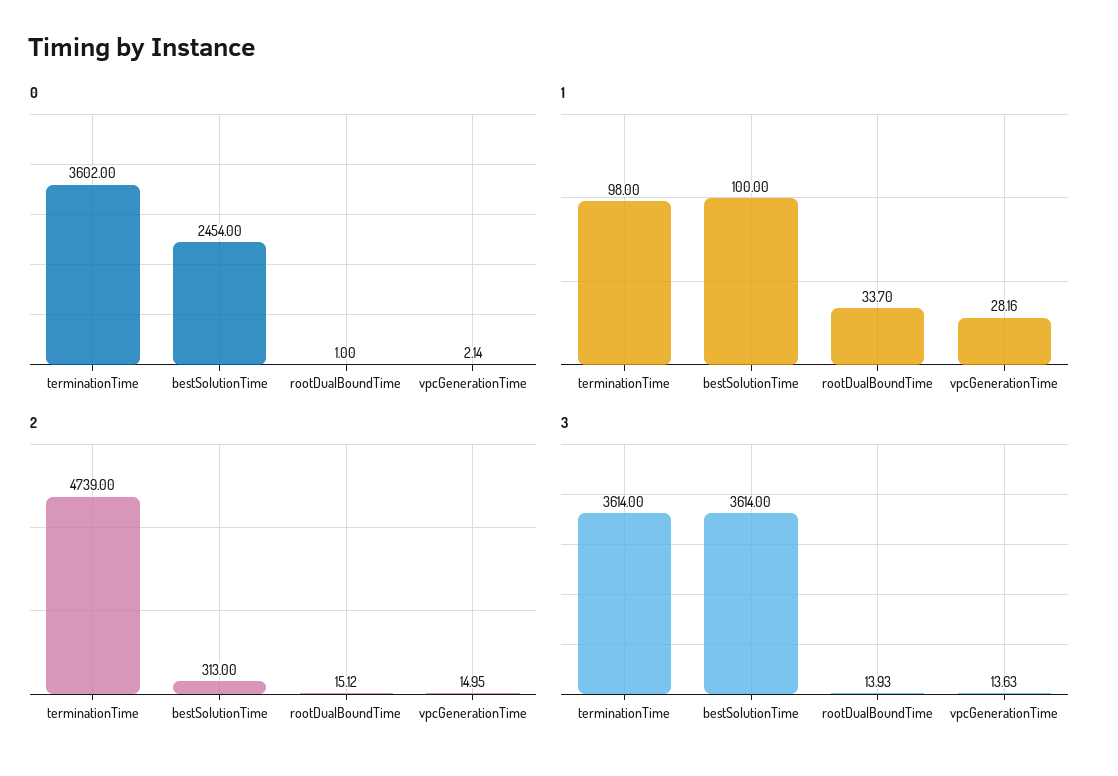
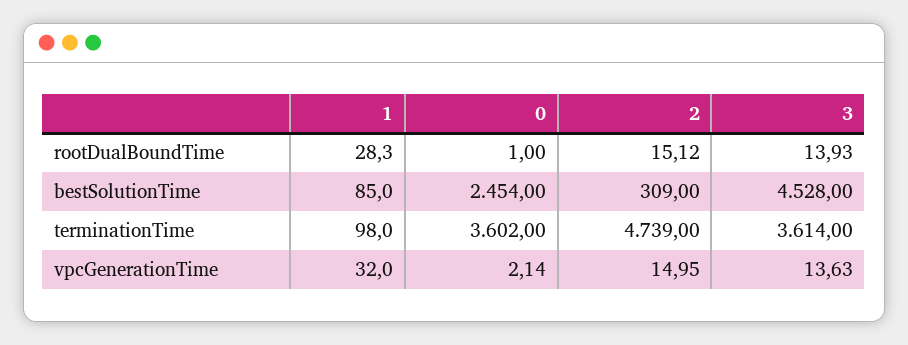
1, bestSolutionTime: 100 -> 85
1, rootDualBoundTime: 33.7 -> 28.3
1, vpcGenerationTime: 28.16 -> 32
2, bestSolutionTime: 313 -> 309
3, bestSolutionTime: 3614 -> 4528

